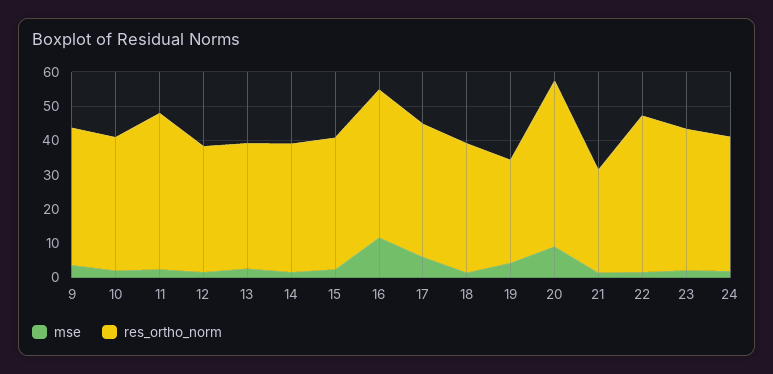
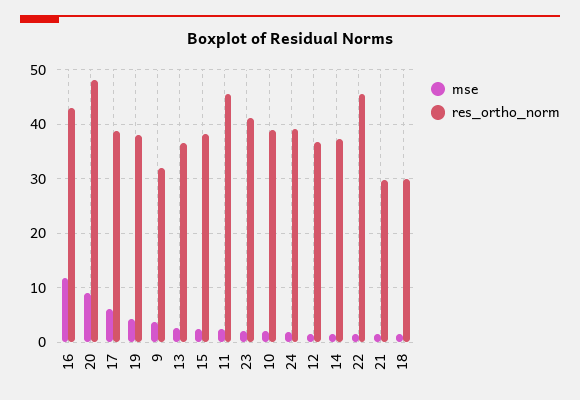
res_ortho_norm, 9: 40 -> 32
res_ortho_norm, 18: 37.5 -> 30
res_ortho_norm, 19: 30 -> 38

